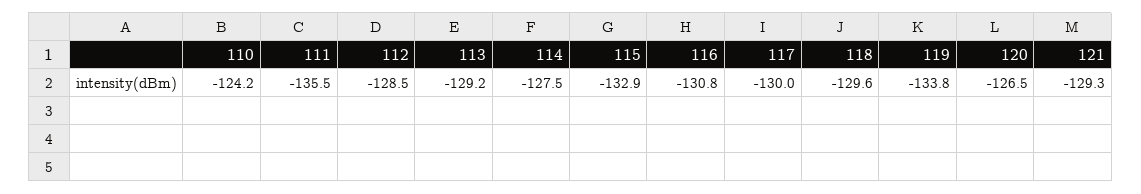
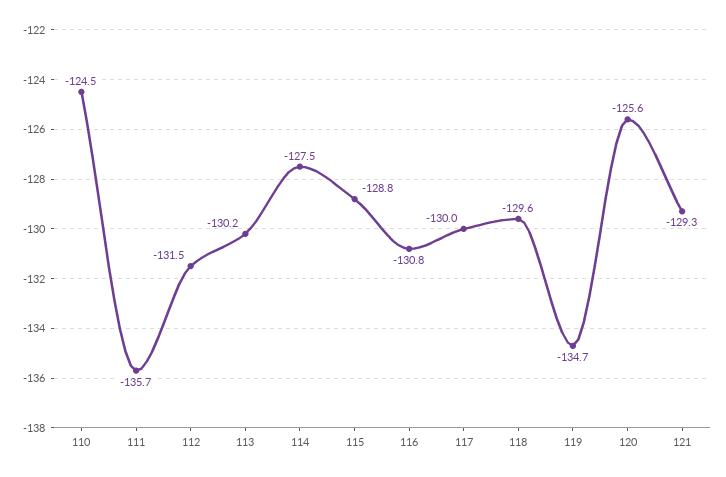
110: -124.2 -> -124.5
111: -135.5 -> -135.7
112: -128.5 -> -131.5
113: -129.2 -> -130.2
115: -132.9 -> -128.8
119: -133.8 -> -134.7
120: -126.5 -> -125.6

